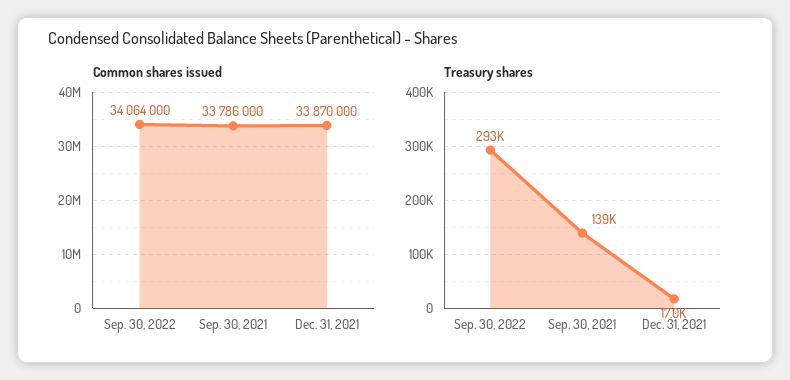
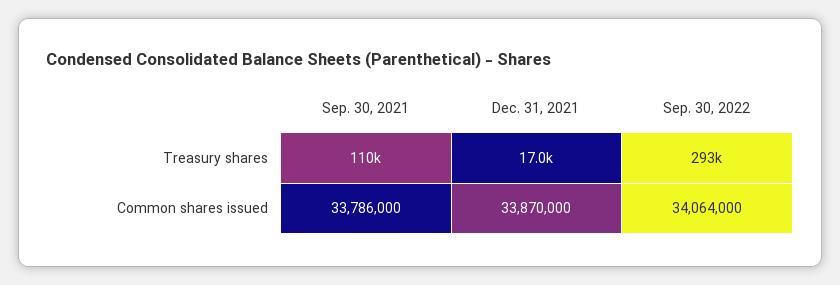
Treasury shares, Sep. 30, 2021: 139000 -> 110000

